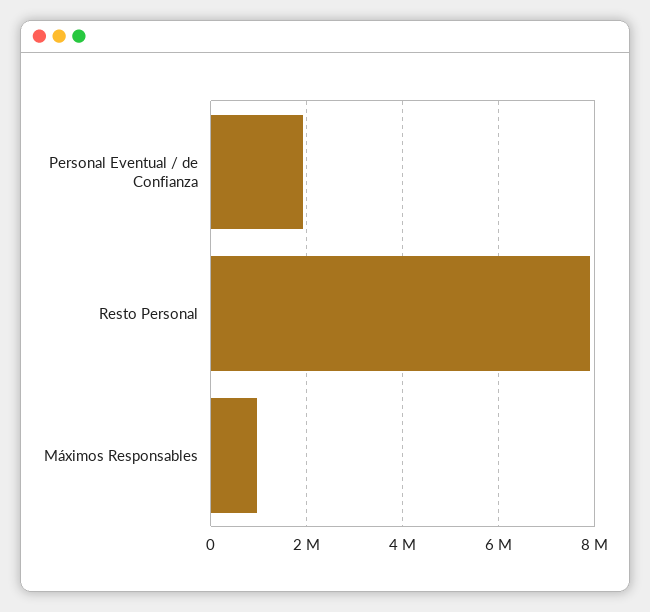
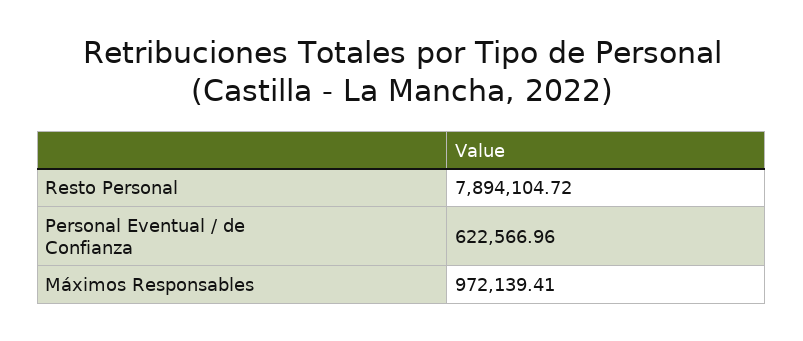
Personal Eventual / de Confianza: 2000000 -> 622566.96

